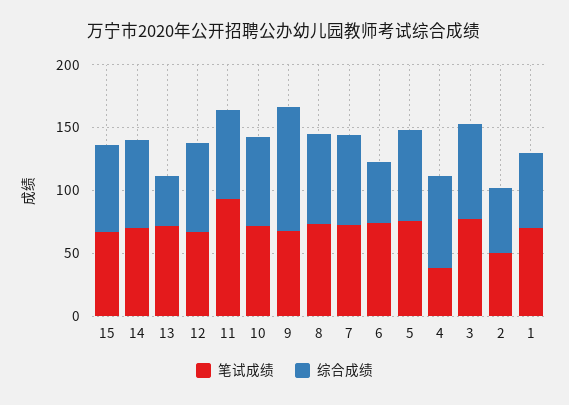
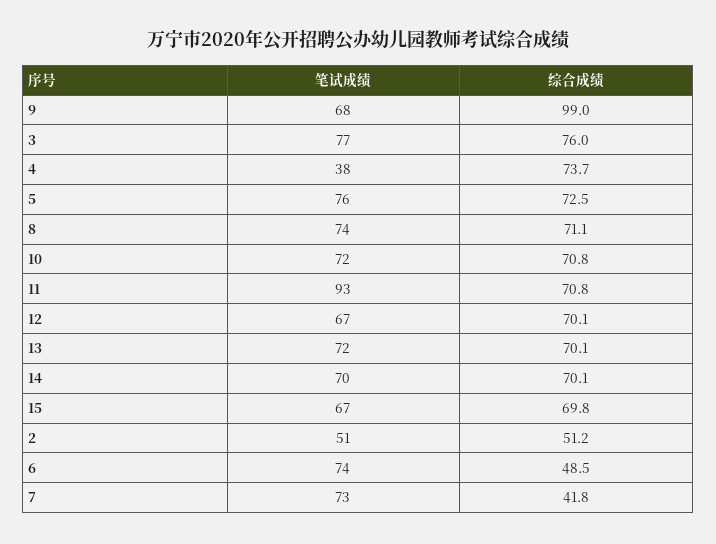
综合成绩, 13: 40 -> 70.1
综合成绩, 7: 70 -> 41.8
笔试成绩, 1: 70 -> none
综合成绩, 1: 60 -> none

